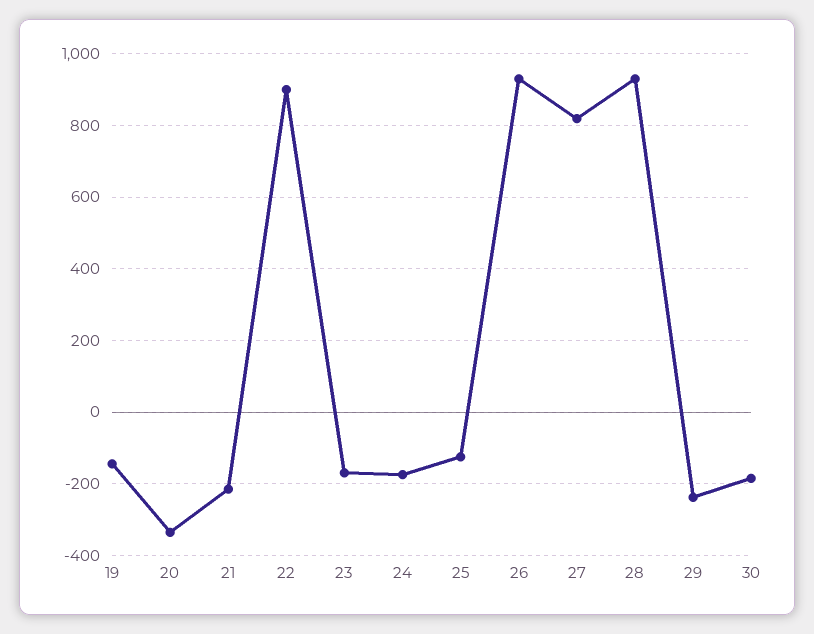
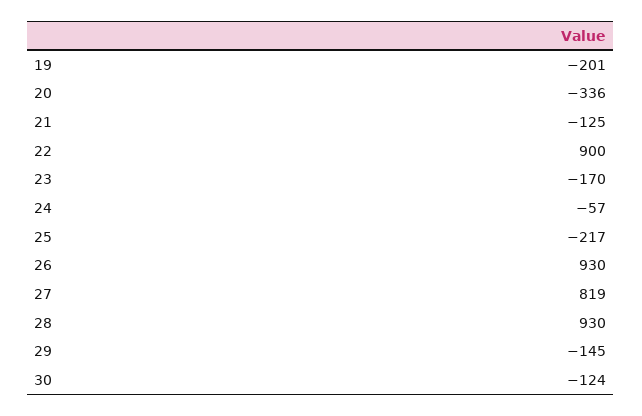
19: -140 -> -201
21: -220 -> -125
24: -180 -> -57
25: -120 -> -217
29: -240 -> -145
30: -180 -> -124

